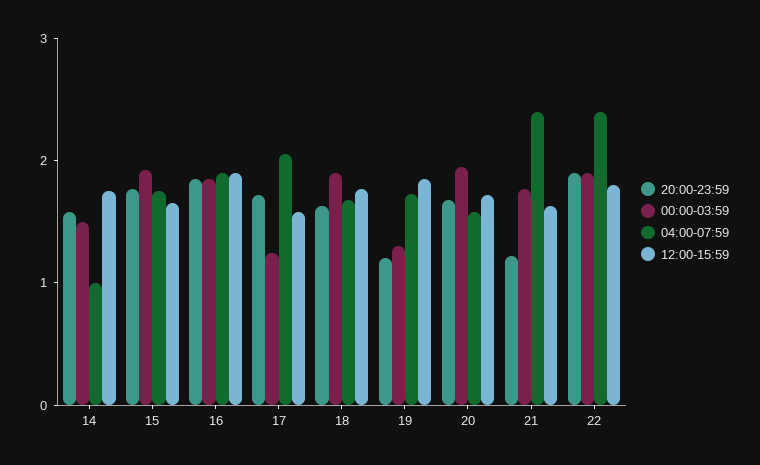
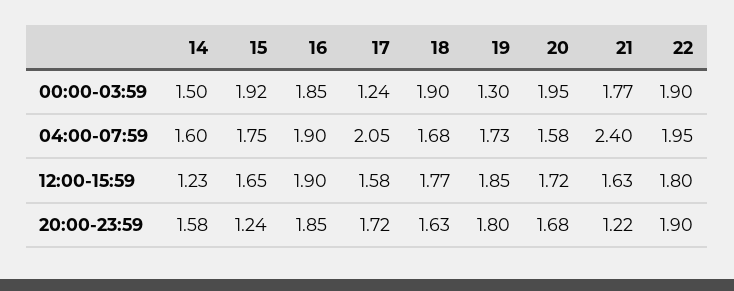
04:00-07:59, 14: 1 -> 1.6
12:00-15:59, 14: 1.8 -> 1.23
20:00-23:59, 15: 1.8 -> 1.24
20:00-23:59, 19: 1.2 -> 1.8
04:00-07:59, 22: 2.4 -> 1.95

